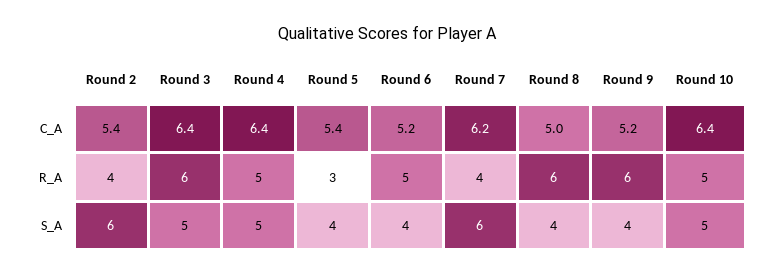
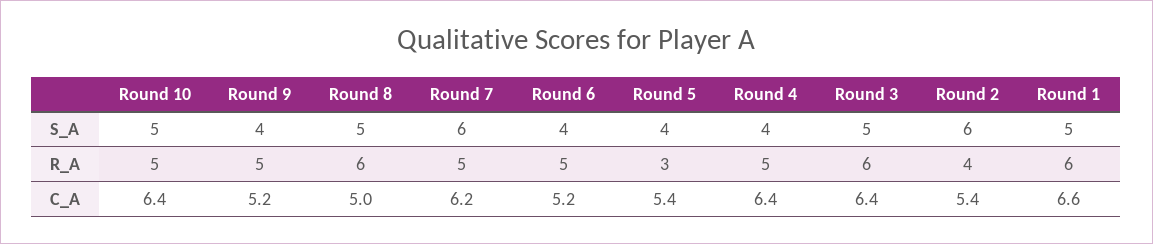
Round 7, R_A: 4 -> 5
Round 9, R_A: 6 -> 5
Round 4, S_A: 5 -> 4
Round 8, S_A: 4 -> 5
Round 1, S_A: none -> 5
Round 1, R_A: none -> 6
Round 1, C_A: none -> 6.6

